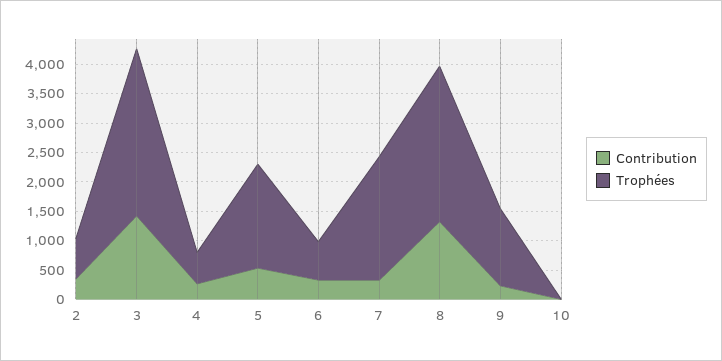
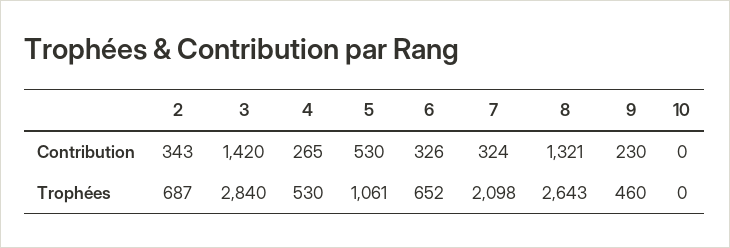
Trophées, 5: 1750 -> 1061
Trophées, 9: 1250 -> 460

